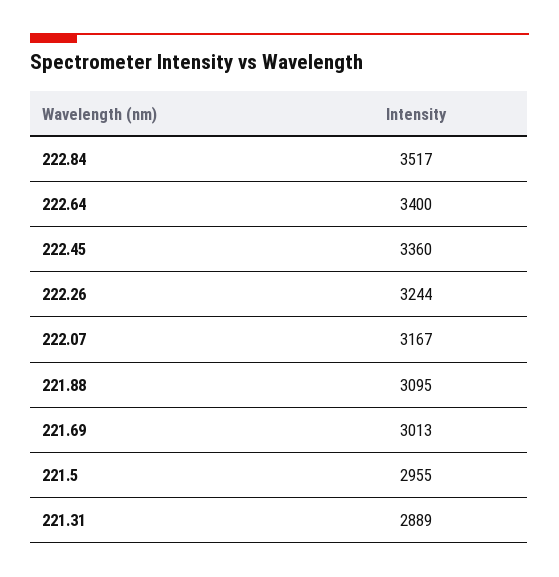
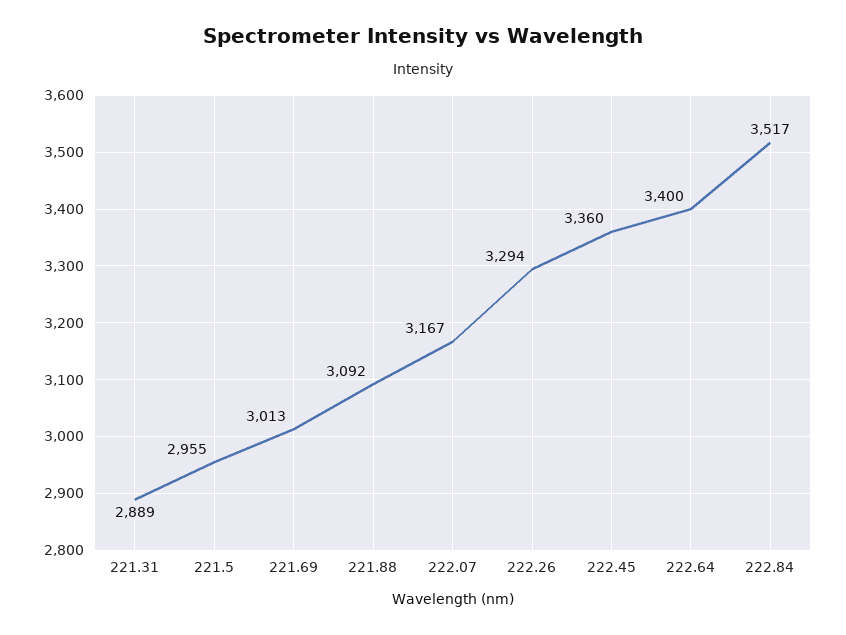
222.26: 3244 -> 3294
221.88: 3095 -> 3092

